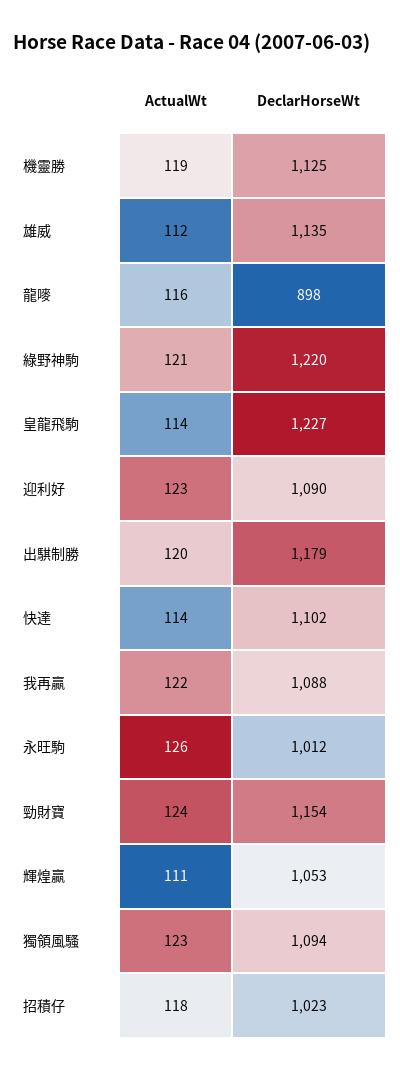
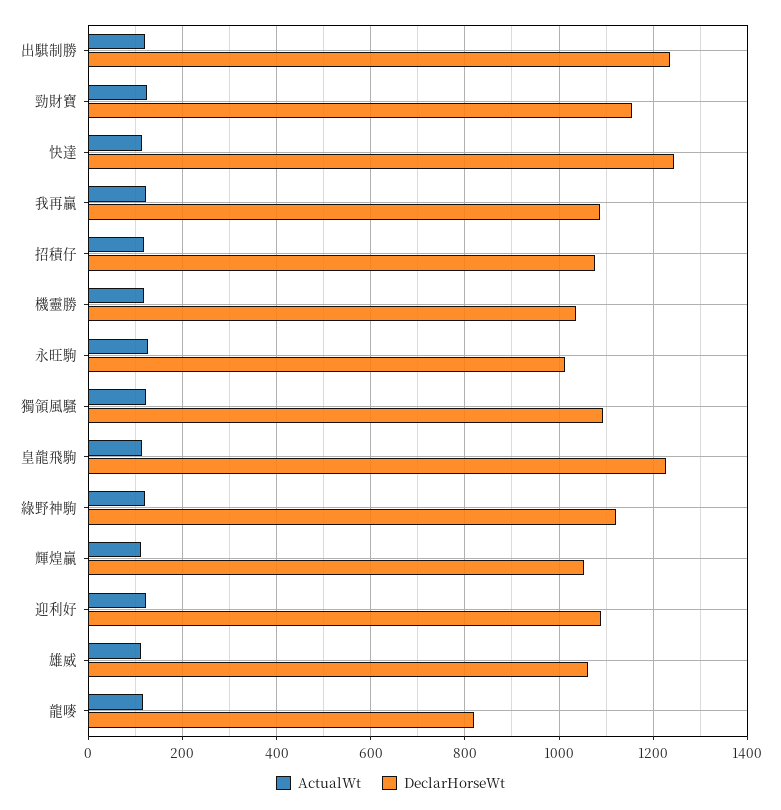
DeclarHorseWt, 機靈勝: 1125 -> 1040
DeclarHorseWt, 雄威: 1135 -> 1060
DeclarHorseWt, 龍嘜: 898 -> 820
DeclarHorseWt, 綠野神駒: 1220 -> 1120
DeclarHorseWt, 出騏制勝: 1179 -> 1240
DeclarHorseWt, 快達: 1102 -> 1240
DeclarHorseWt, 招積仔: 1023 -> 1080

